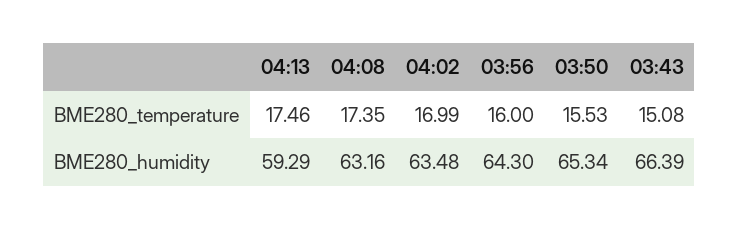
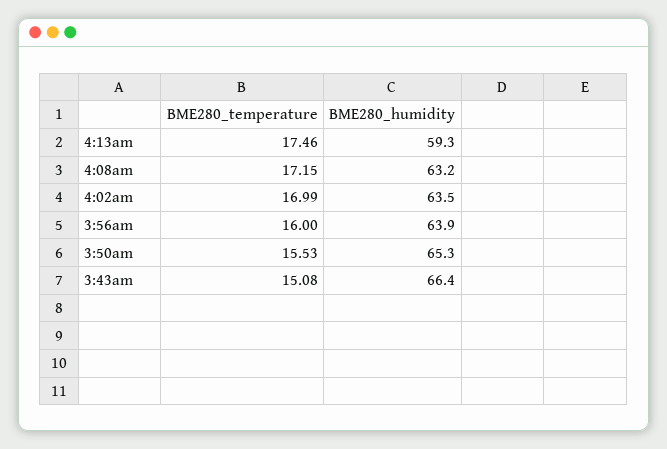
04:08, BME280_temperature: 17.35 -> 17.15
03:56, BME280_humidity: 64.3 -> 63.9

